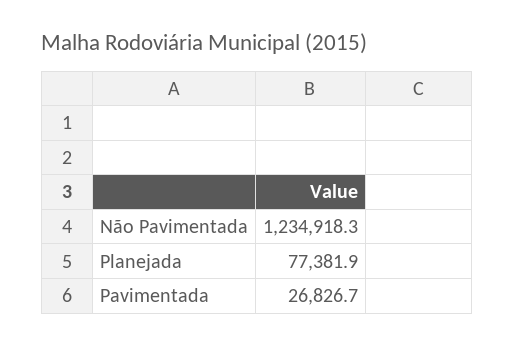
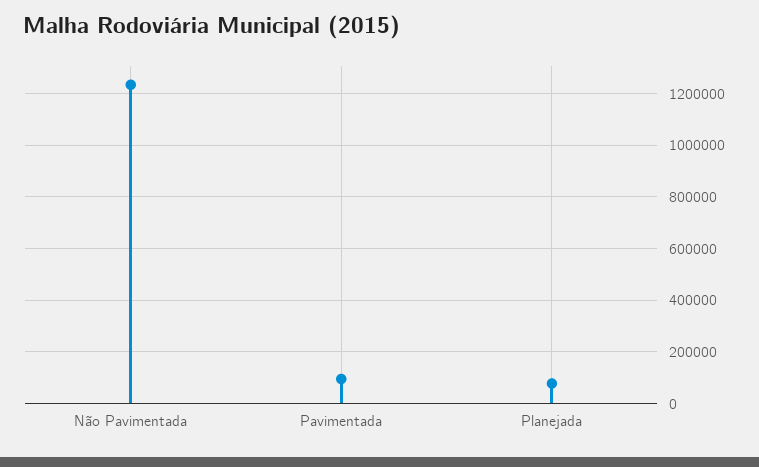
Pavimentada: 26826.7 -> 100000

